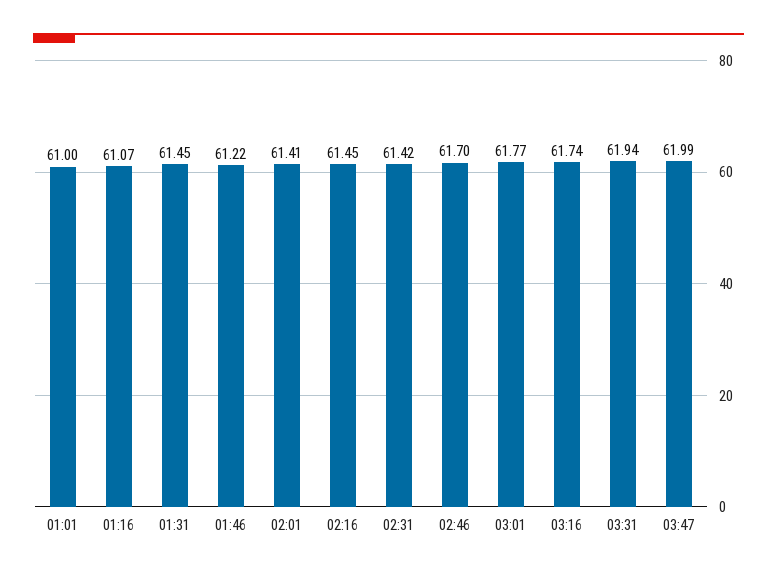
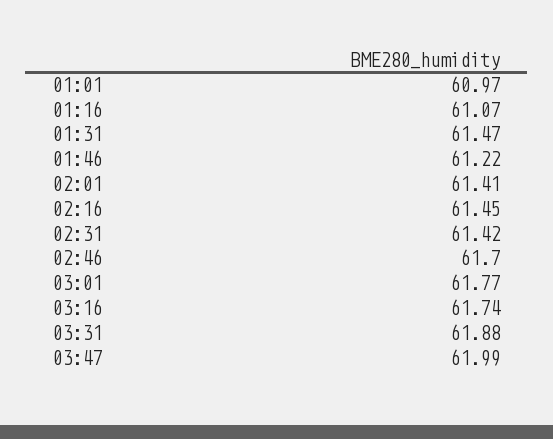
01:01: 61 -> 60.97
01:31: 61.45 -> 61.47
03:31: 61.94 -> 61.88

